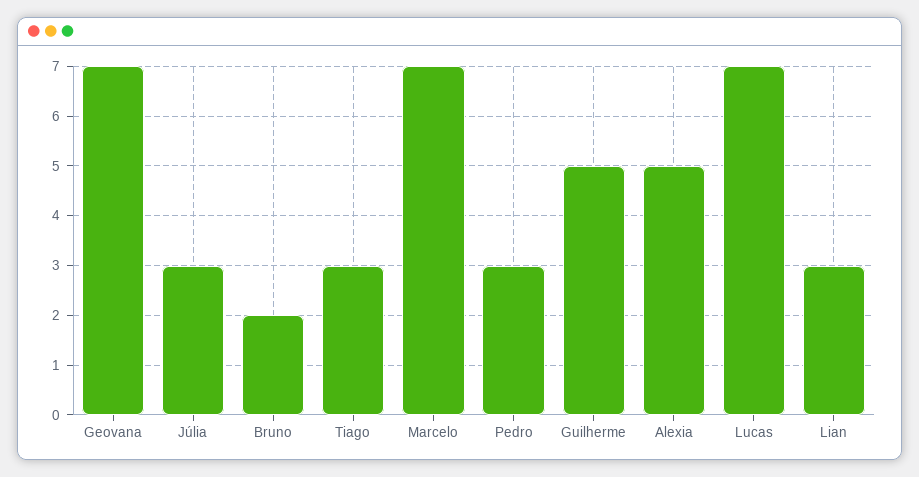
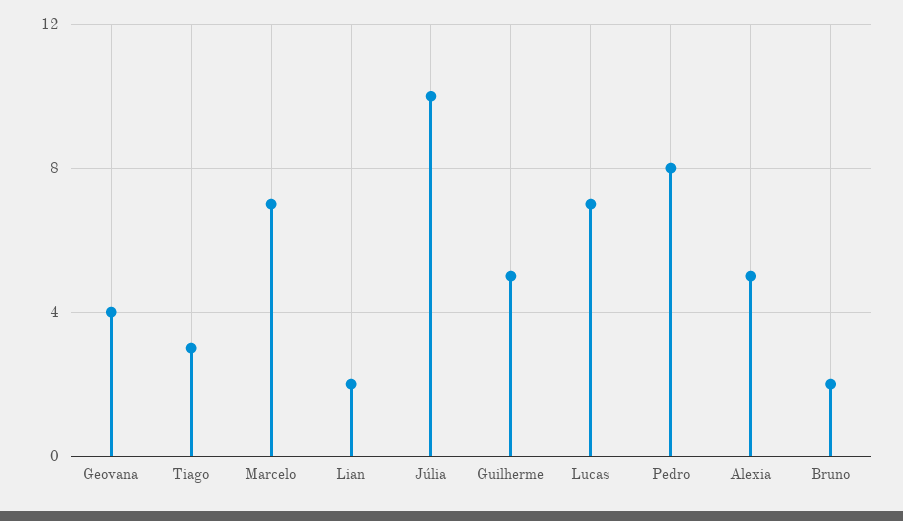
Geovana: 7 -> 4
Júlia: 3 -> 10
Pedro: 3 -> 8
Lian: 3 -> 2

